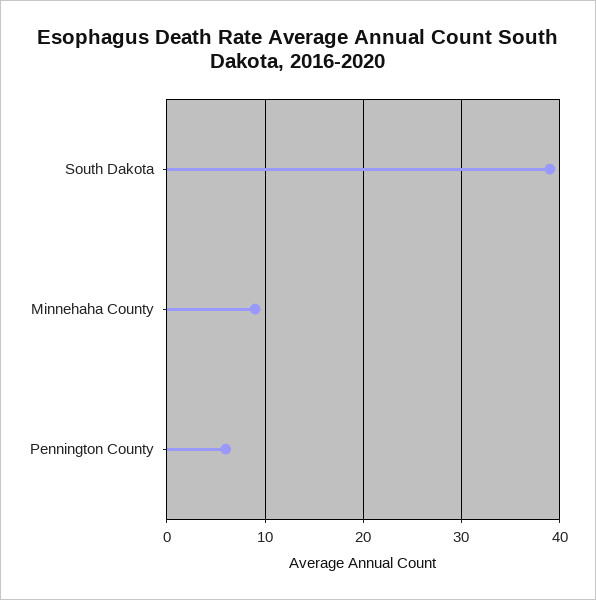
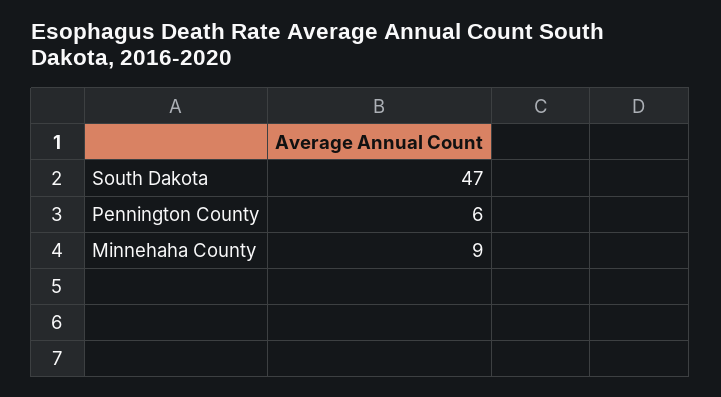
South Dakota: 39 -> 47

